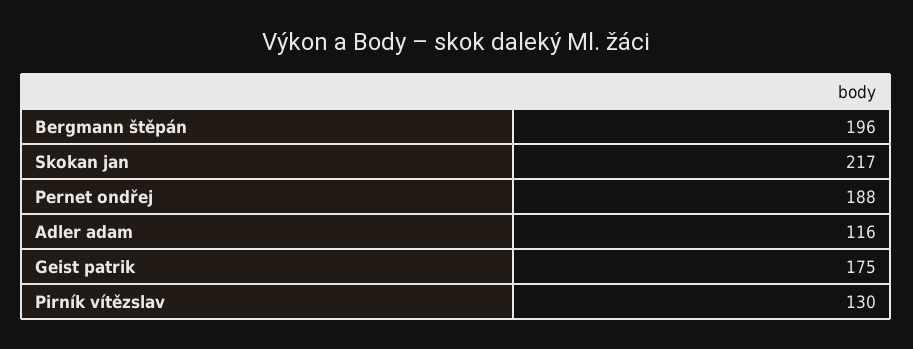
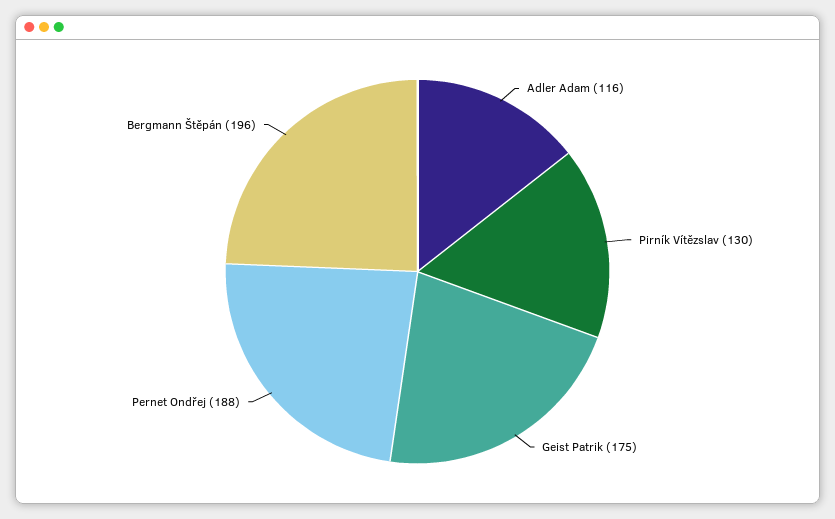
Skokan jan: 217 -> none

